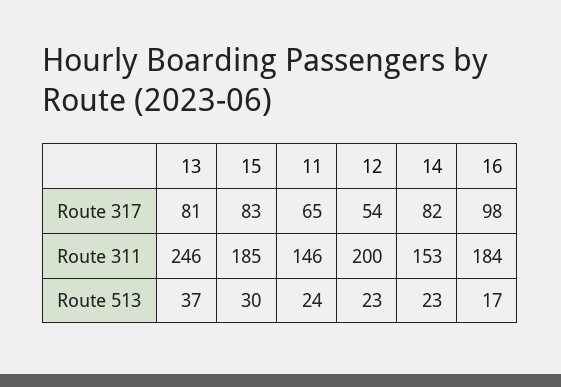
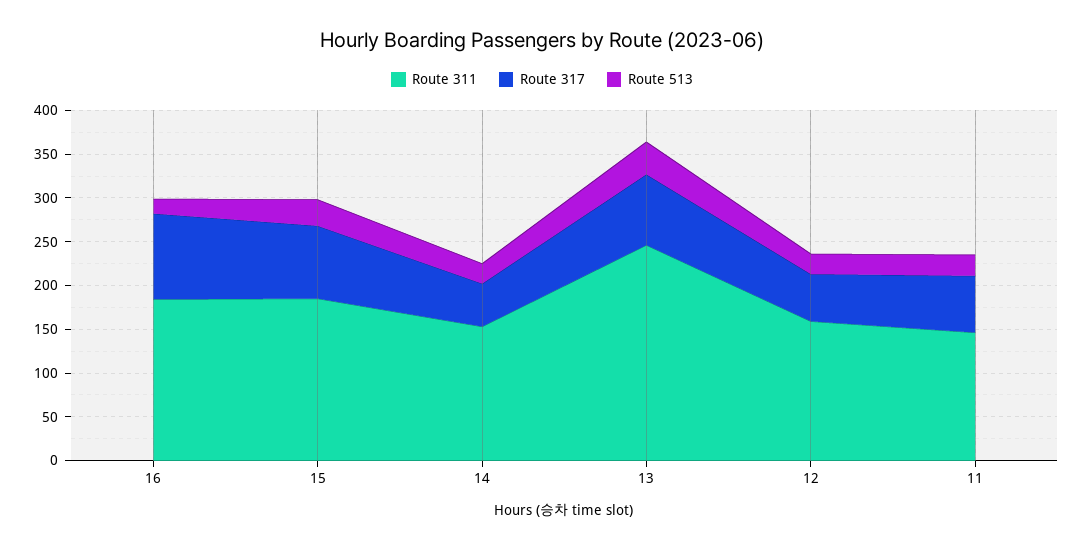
Route 317, 14: 82 -> 50
Route 311, 12: 200 -> 160

